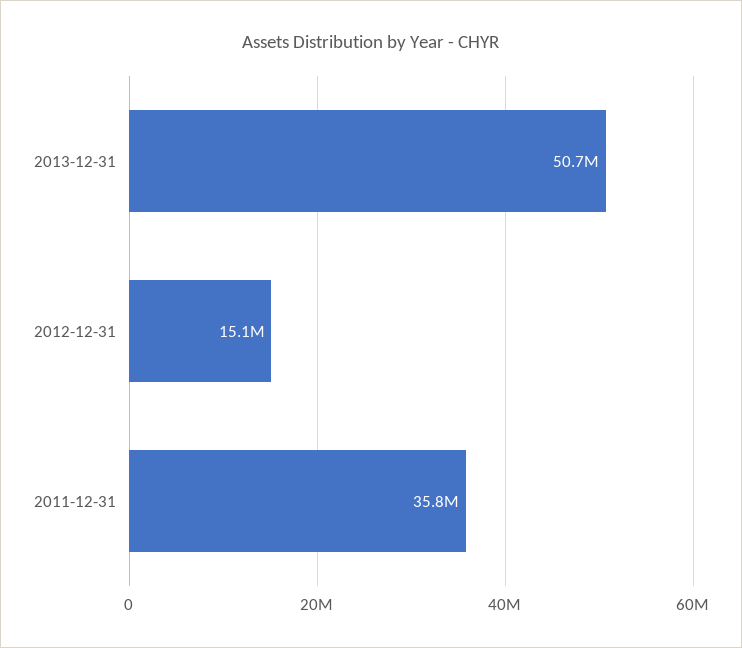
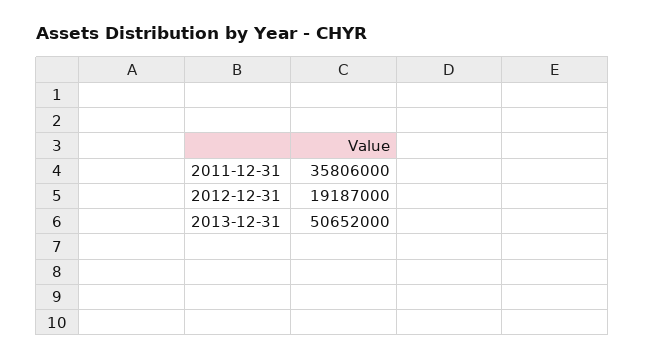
2012-12-31: 15100000 -> 19187000

